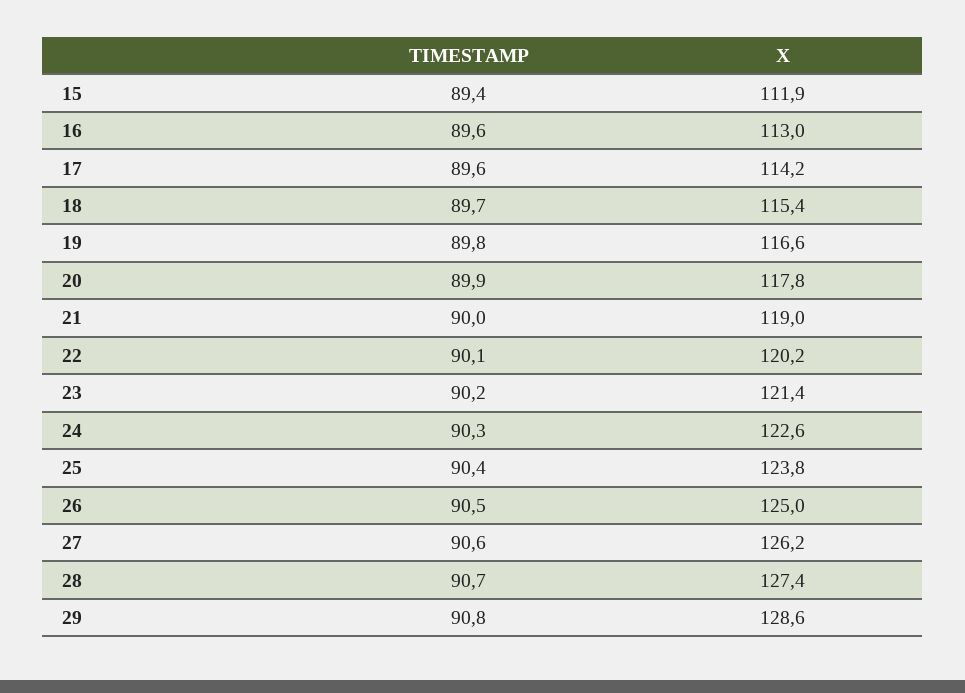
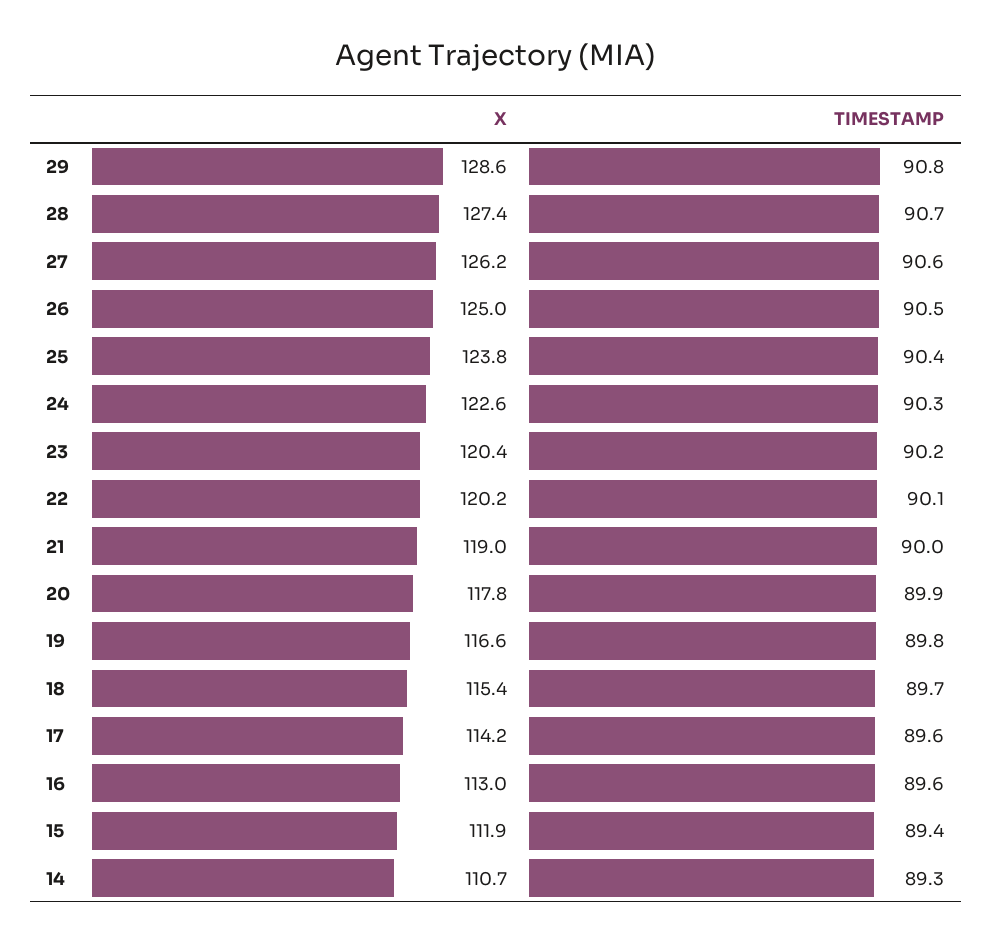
X, 23: 121.4 -> 120.4
X, 14: none -> 110.7
TIMESTAMP, 14: none -> 89.3

